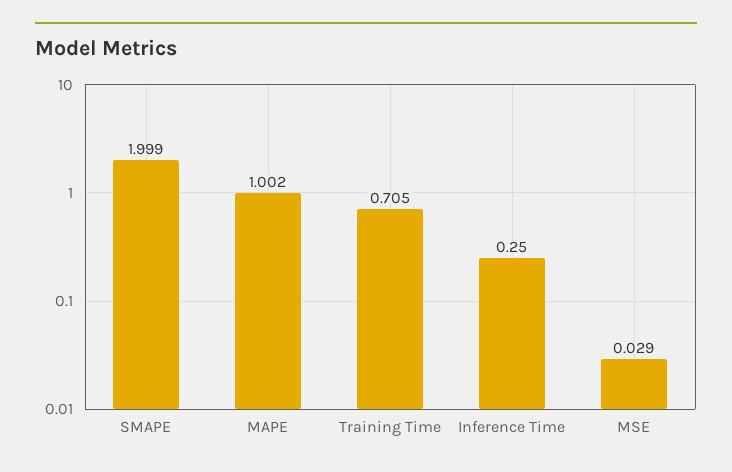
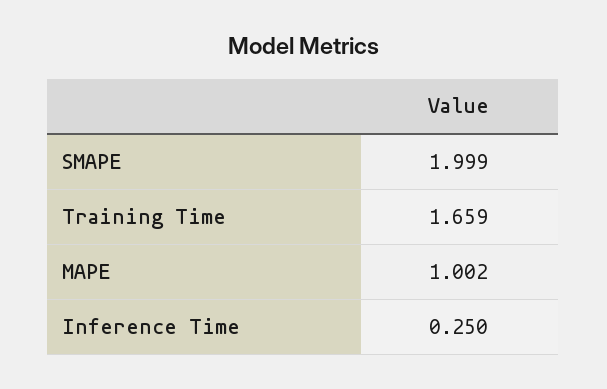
Training Time: 0.705 -> 1.659
MSE: 0.029 -> none

